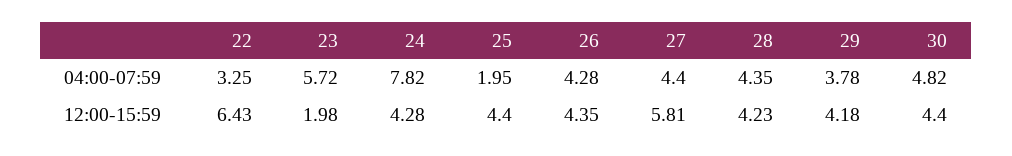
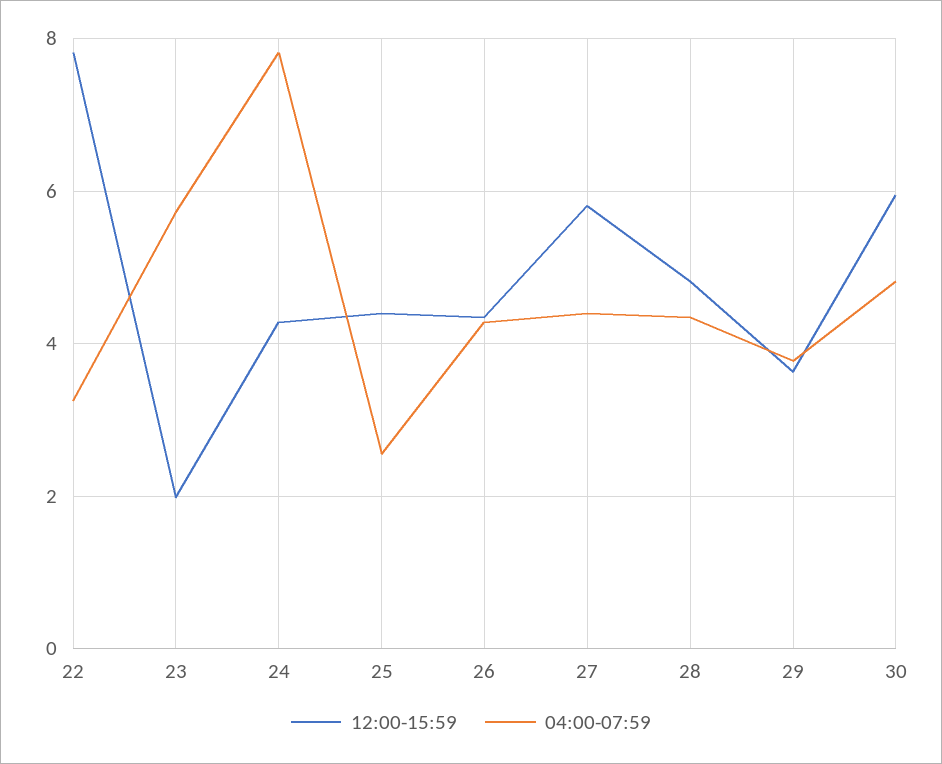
04:00-07:59, 25: 1.95 -> 2.6
12:00-15:59, 22: 6.43 -> 7.8
12:00-15:59, 28: 4.23 -> 4.8
12:00-15:59, 29: 4.18 -> 3.6
12:00-15:59, 30: 4.4 -> 6

